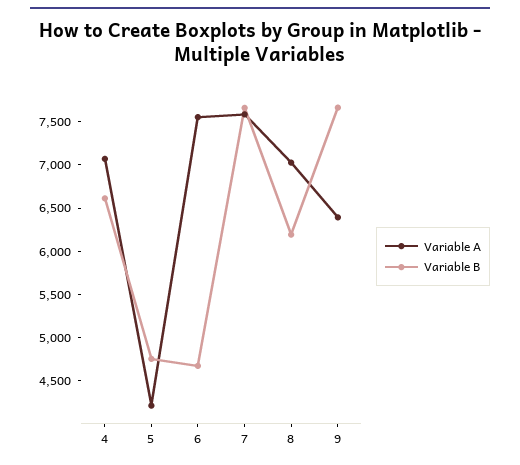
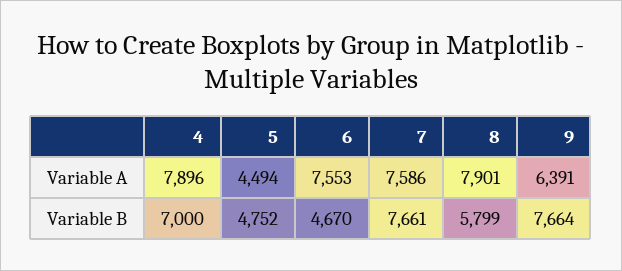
Variable A, 4: 7100 -> 7896
Variable B, 4: 6600 -> 7000
Variable A, 5: 4200 -> 4494
Variable A, 8: 7000 -> 7901
Variable B, 8: 6200 -> 5799

